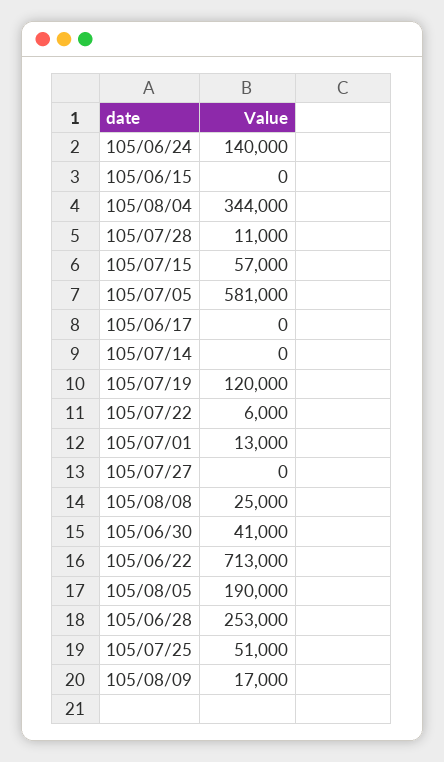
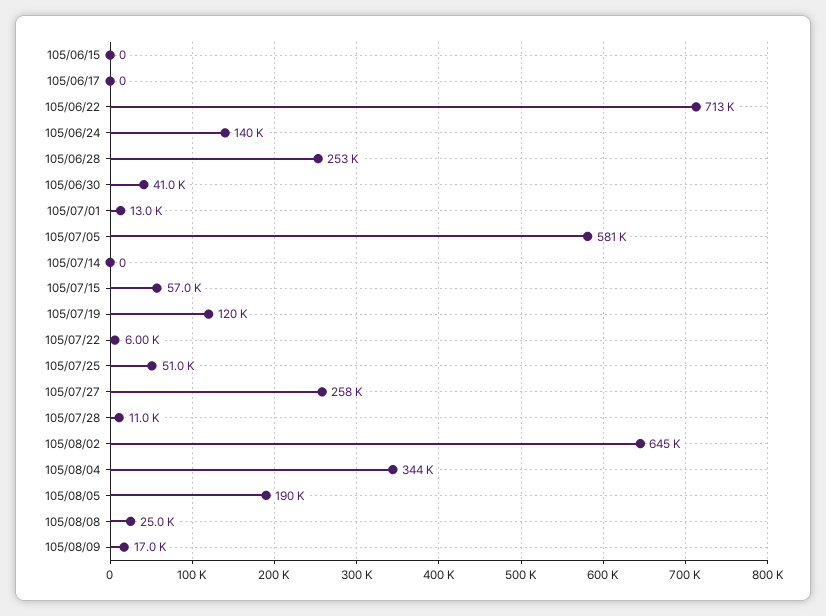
105/07/27: 0 -> 258000
105/08/02: none -> 645000

